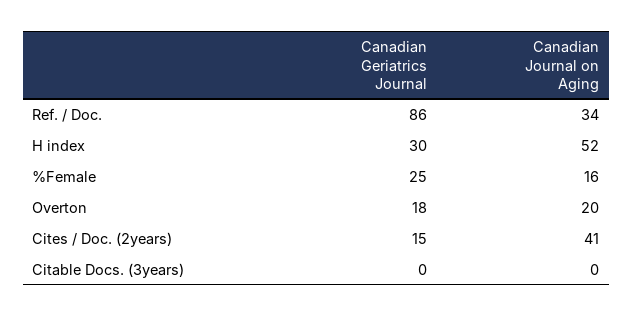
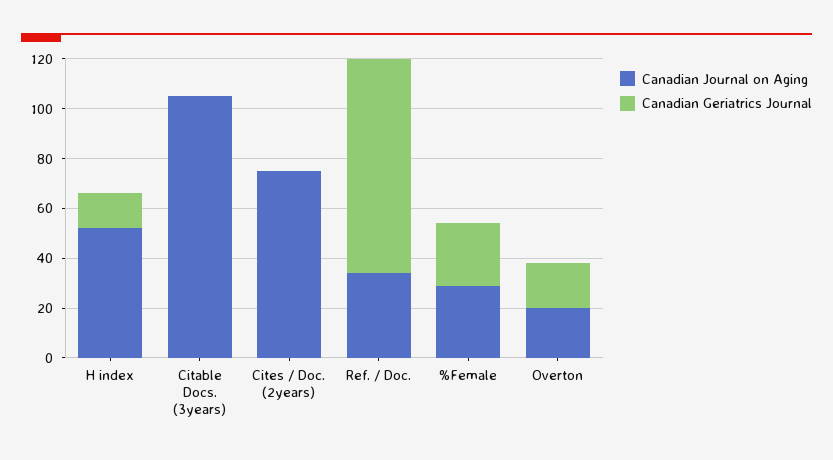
Canadian Geriatrics Journal, H index: 30 -> 15
Canadian Journal on Aging, %Female: 16 -> 30
Canadian Geriatrics Journal, Cites / Doc. (2years): 15 -> 0
Canadian Journal on Aging, Cites / Doc. (2years): 41 -> 75
Canadian Journal on Aging, Citable Docs. (3years): 0 -> 105

